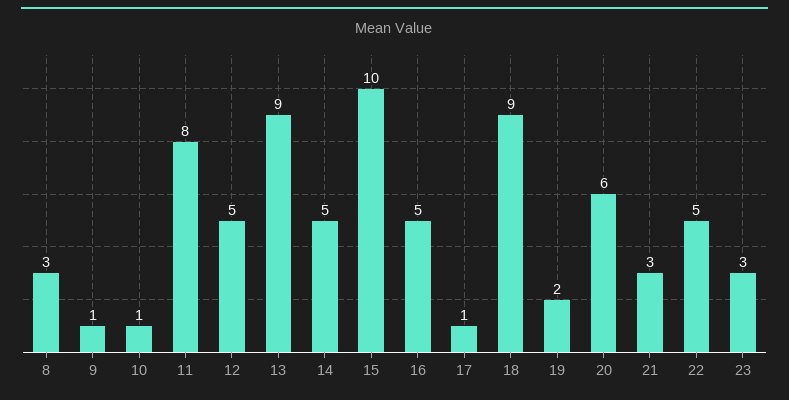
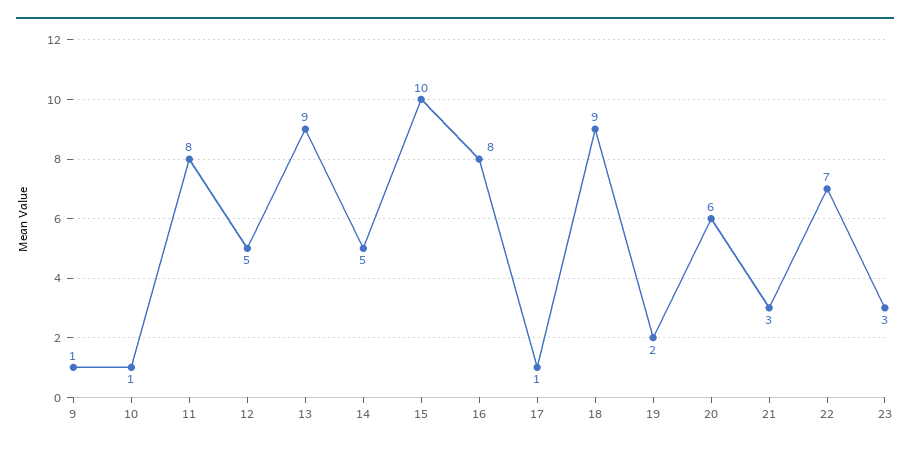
8: 3 -> none
16: 5 -> 8
22: 5 -> 7

